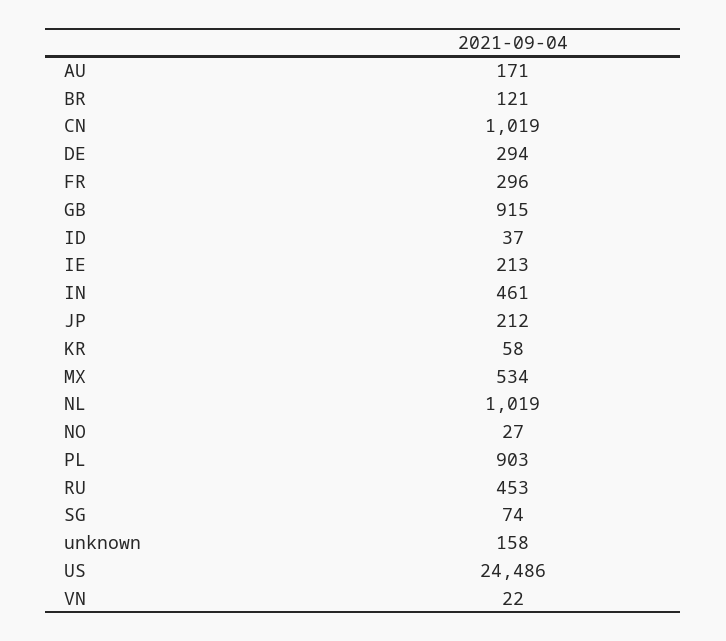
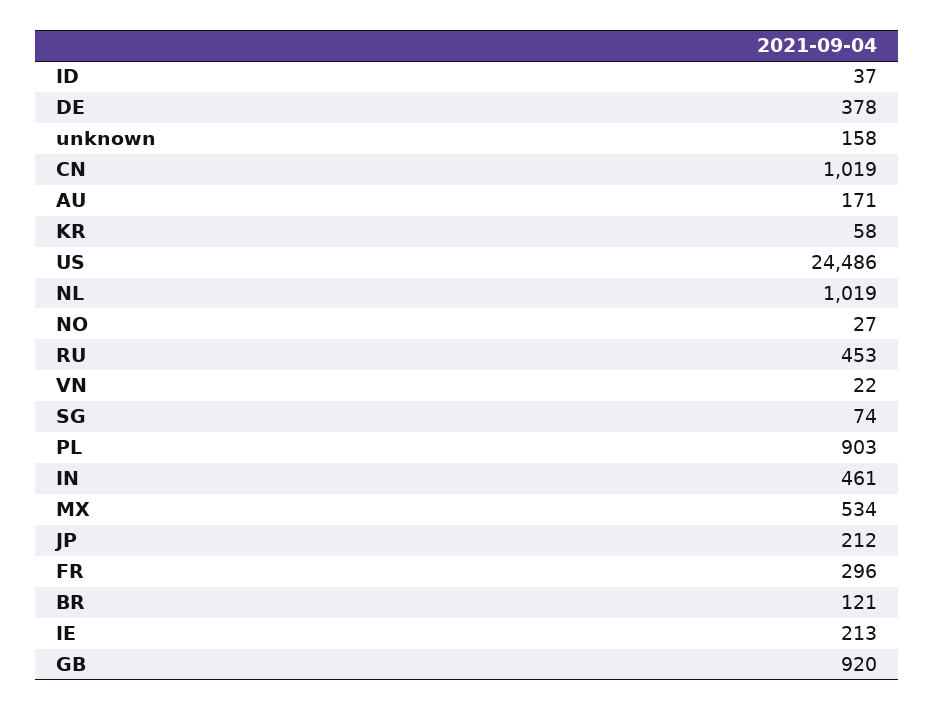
DE: 294 -> 378
GB: 915 -> 920

